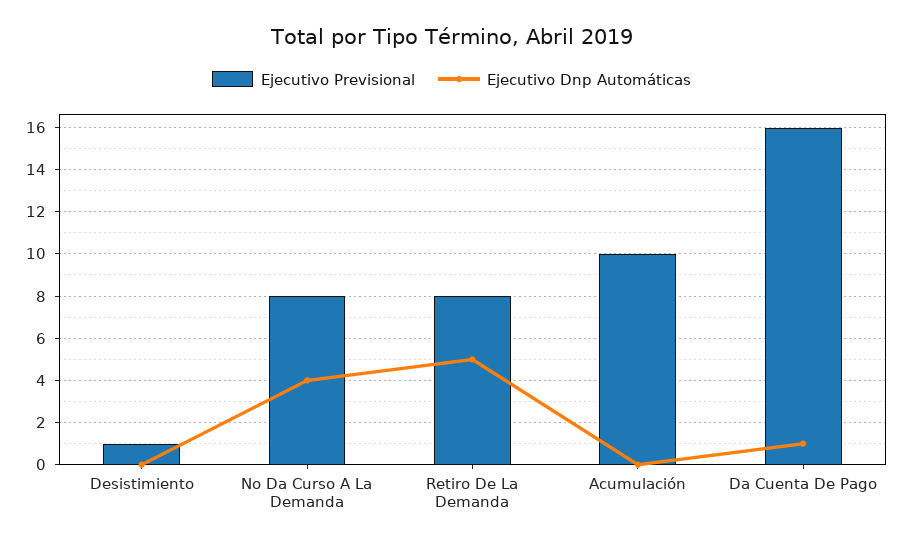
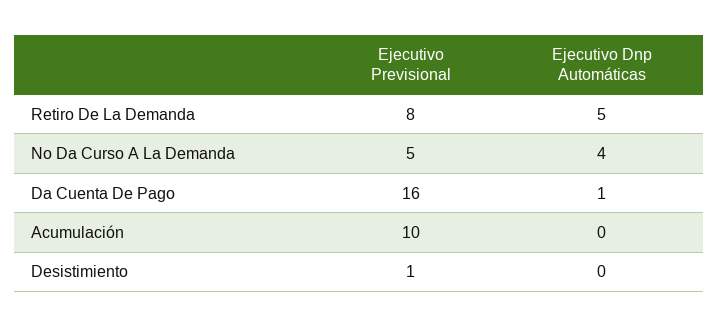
Ejecutivo Previsional, No Da Curso A La Demanda: 8 -> 5

